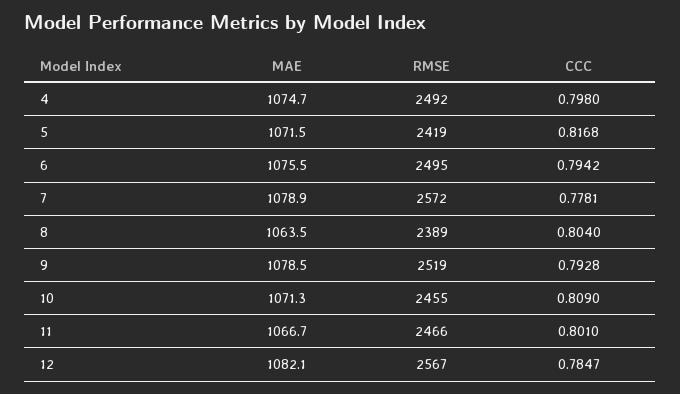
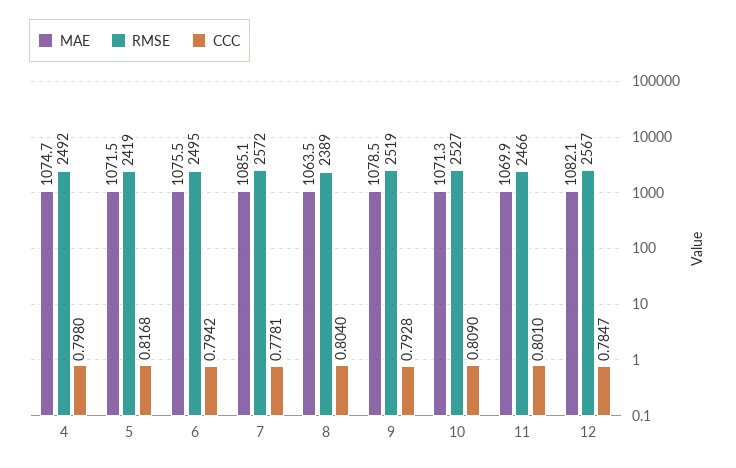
MAE, 7: 1078.9 -> 1085.1
RMSE, 10: 2455 -> 2527
MAE, 11: 1066.7 -> 1069.9

